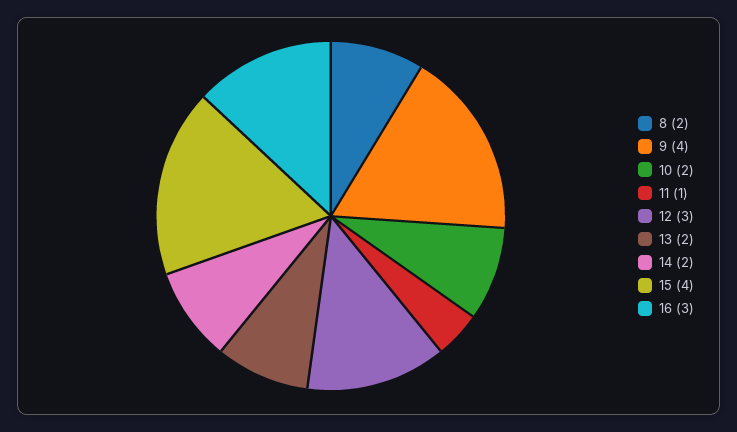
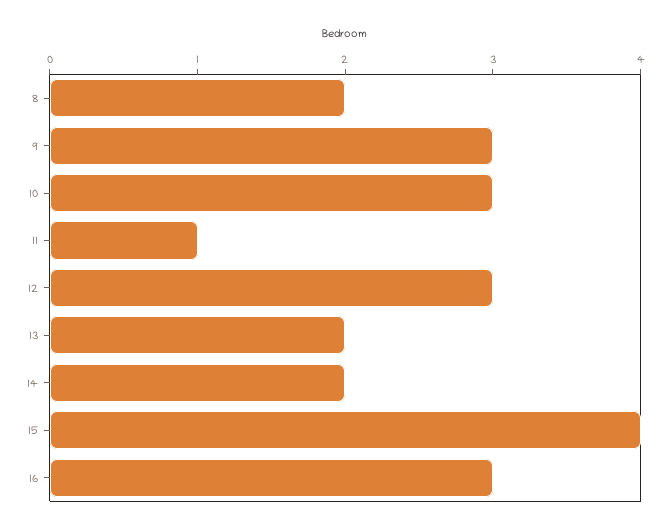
9: 4 -> 3
10: 2 -> 3

